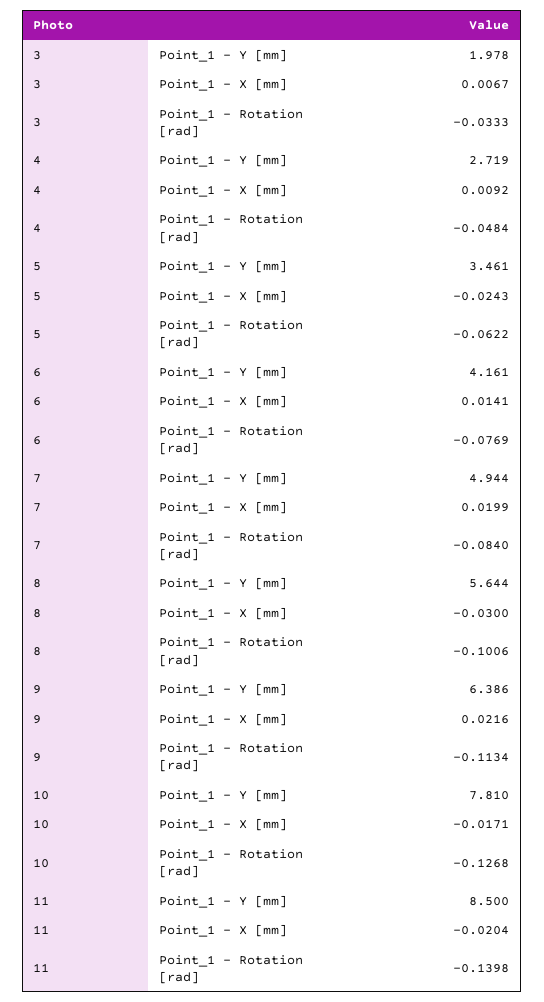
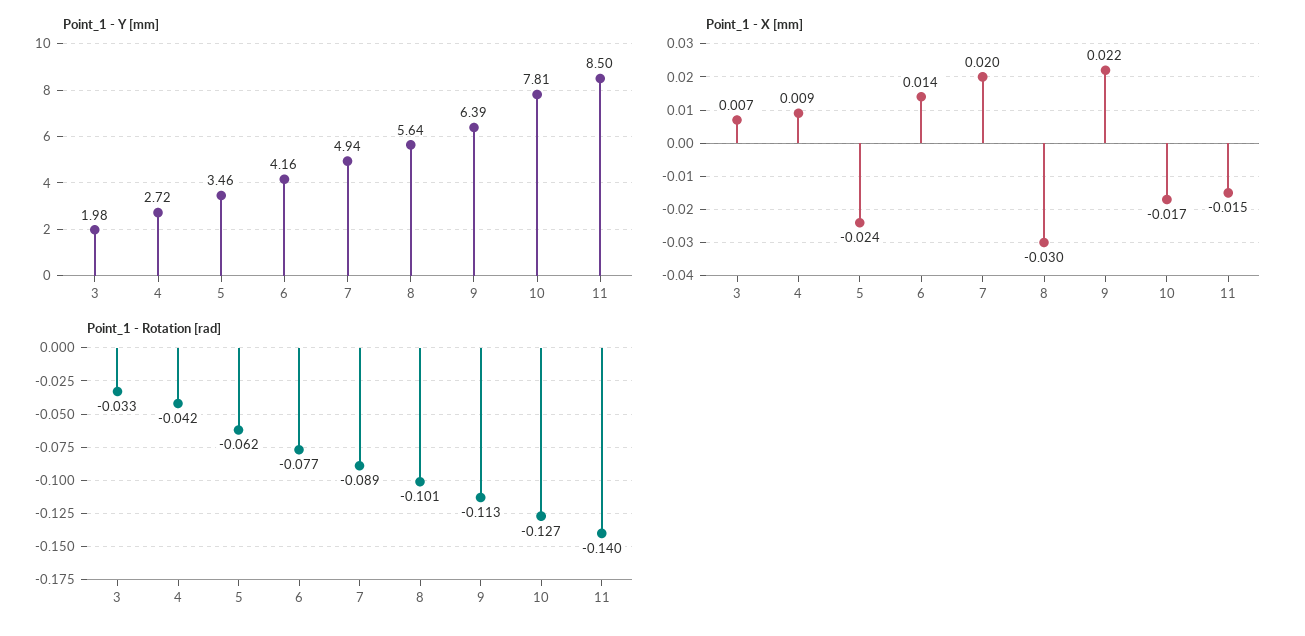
Point_1 - Rotation [rad], 4: -0.0484 -> -0.042
Point_1 - Rotation [rad], 7: -0.084 -> -0.089
Point_1 - X [mm], 11: -0.0204 -> -0.015

